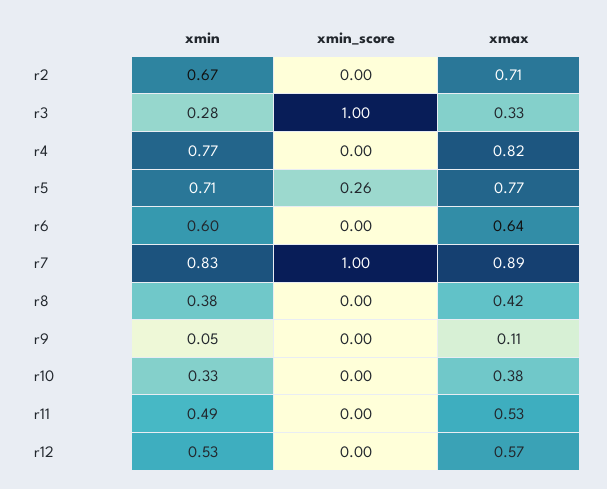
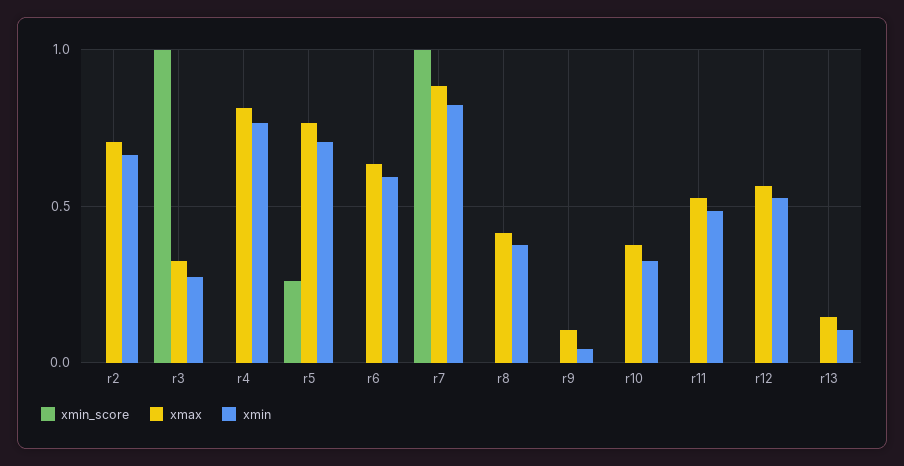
xmin_score, r13: none -> 0
xmax, r13: none -> 0.15
xmin, r13: none -> 0.1

